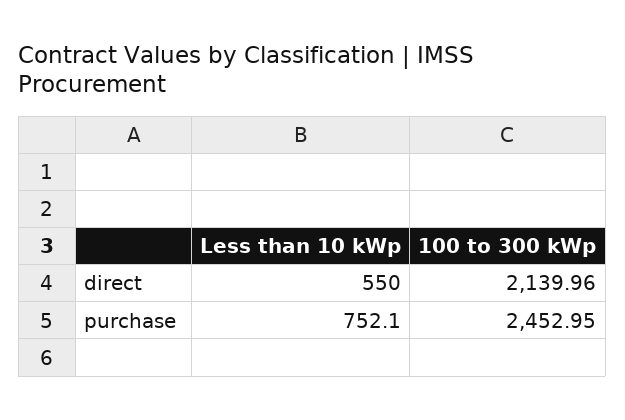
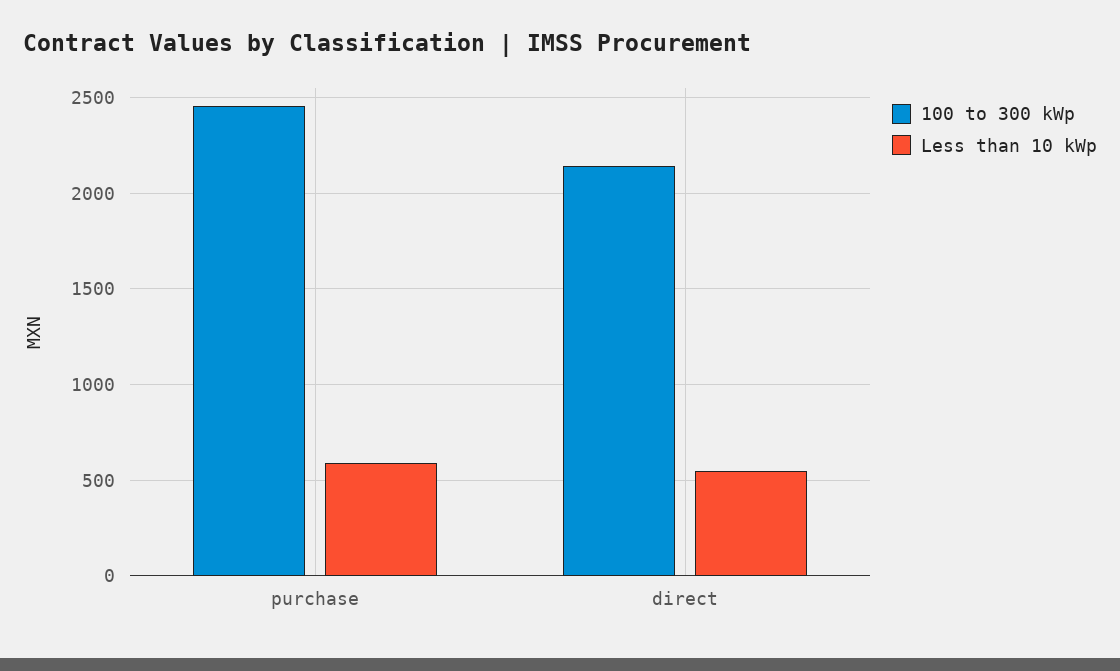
Less than 10 kWp, purchase: 752.1 -> 600

